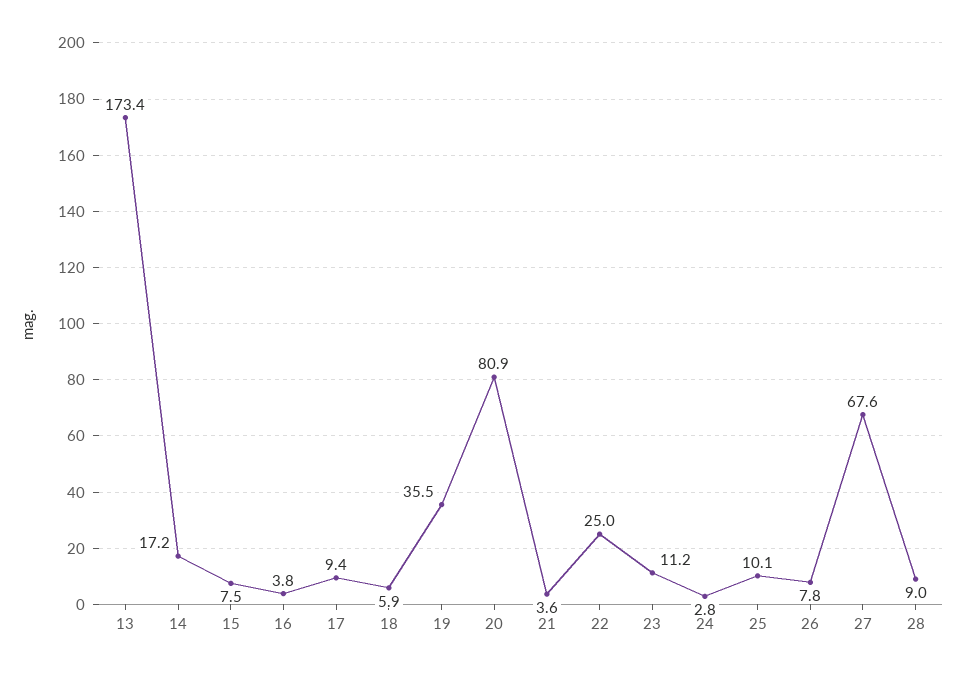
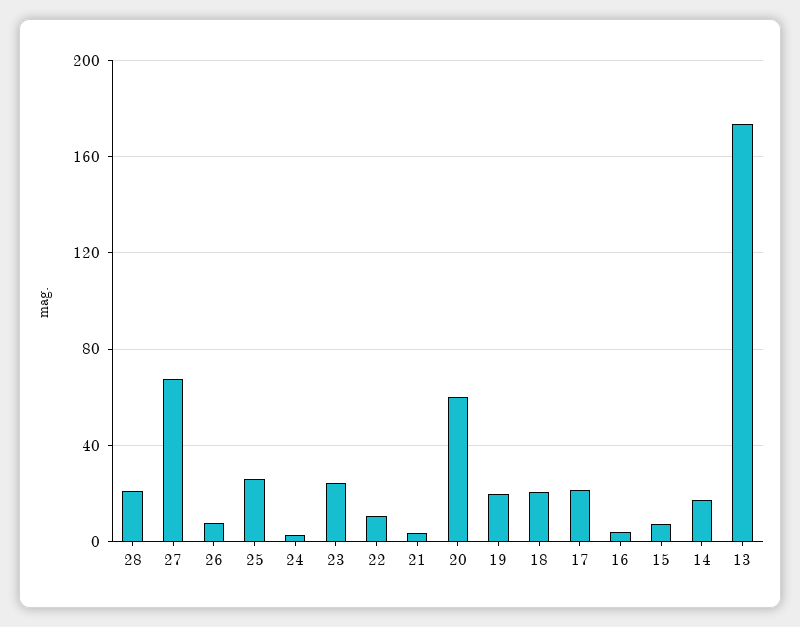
17: 9.4 -> 20
18: 5.9 -> 20
19: 35.5 -> 20
20: 80.9 -> 60
22: 25 -> 10
23: 11.2 -> 25
25: 10.1 -> 25
28: 9 -> 20

